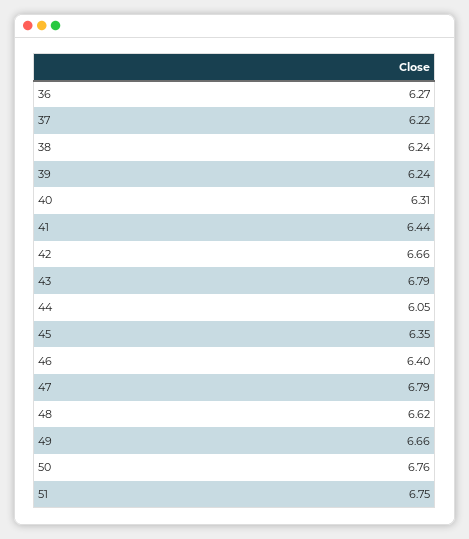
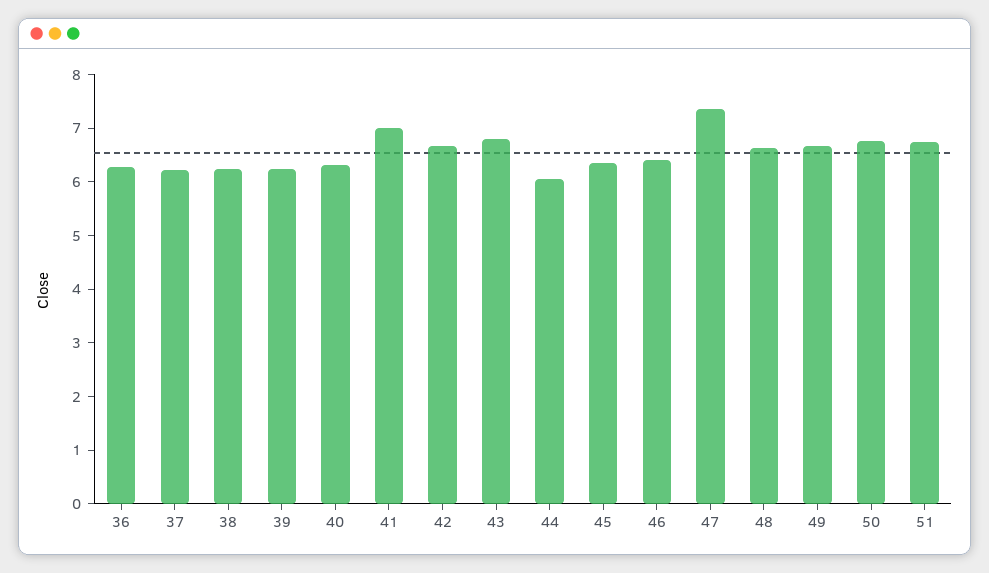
41: 6.44 -> 7
47: 6.79 -> 7.4

